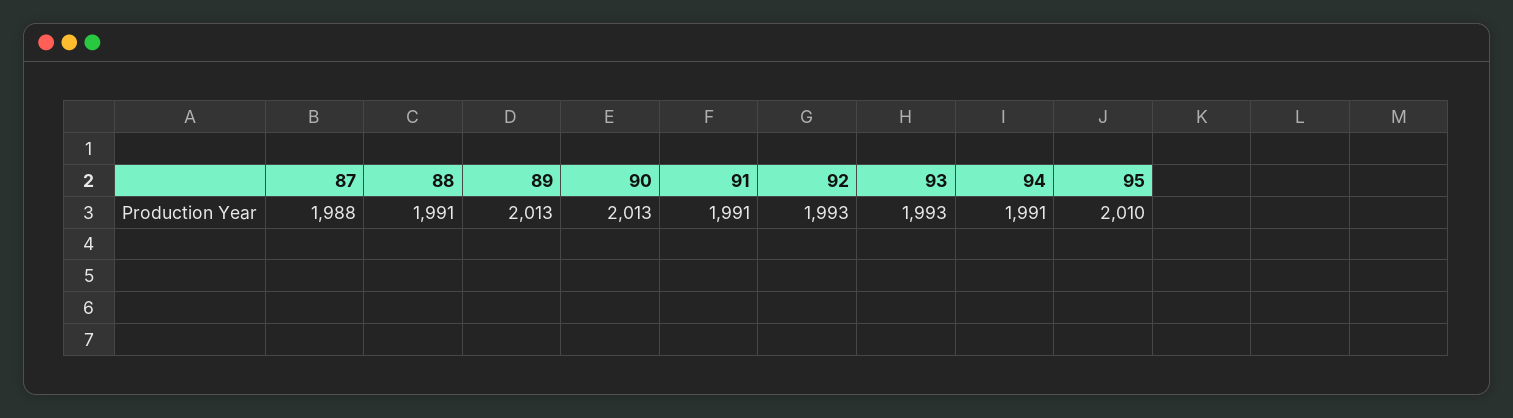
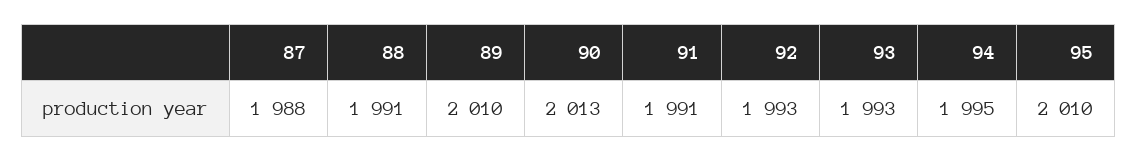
89: 2013 -> 2010
94: 1991 -> 1995

